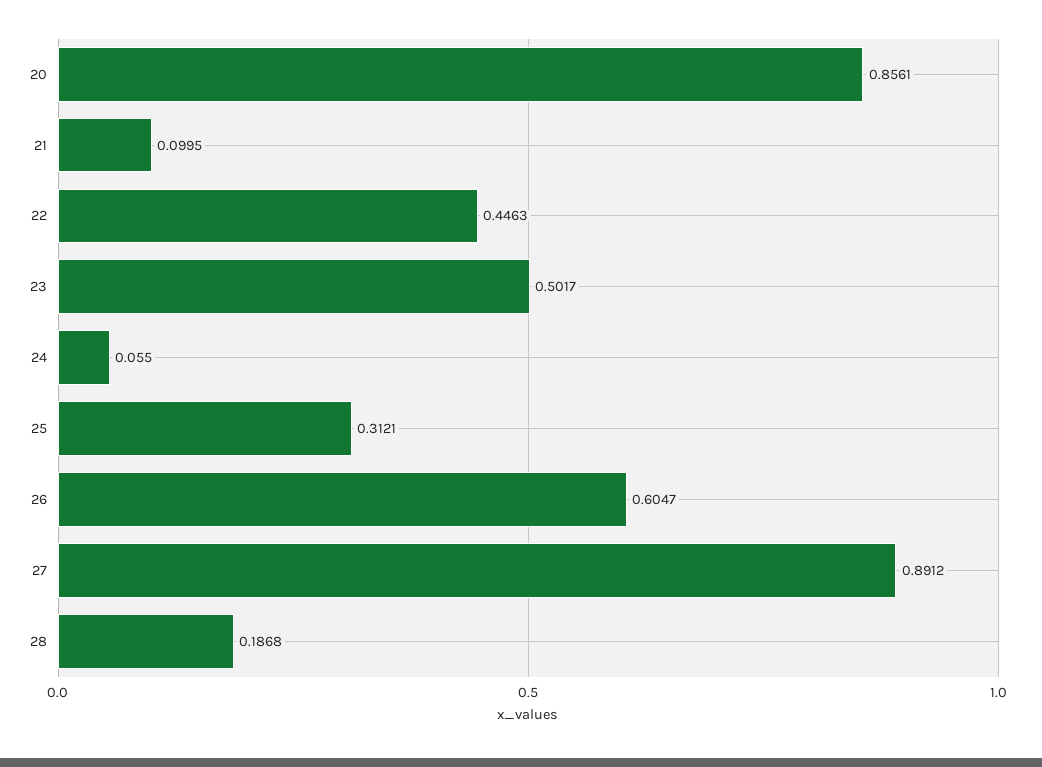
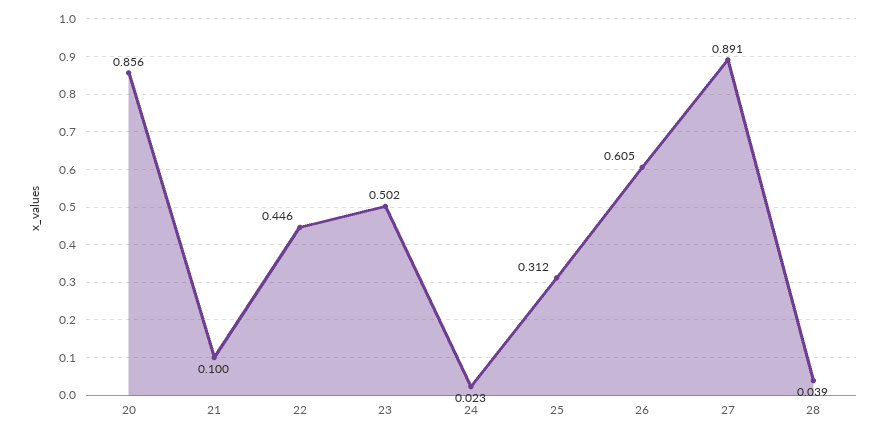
24: 0.055 -> 0.023
28: 0.1868 -> 0.039

